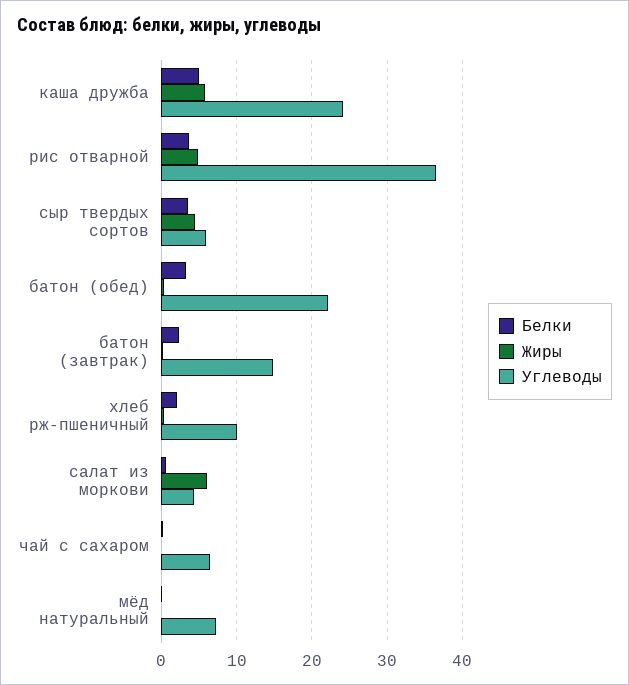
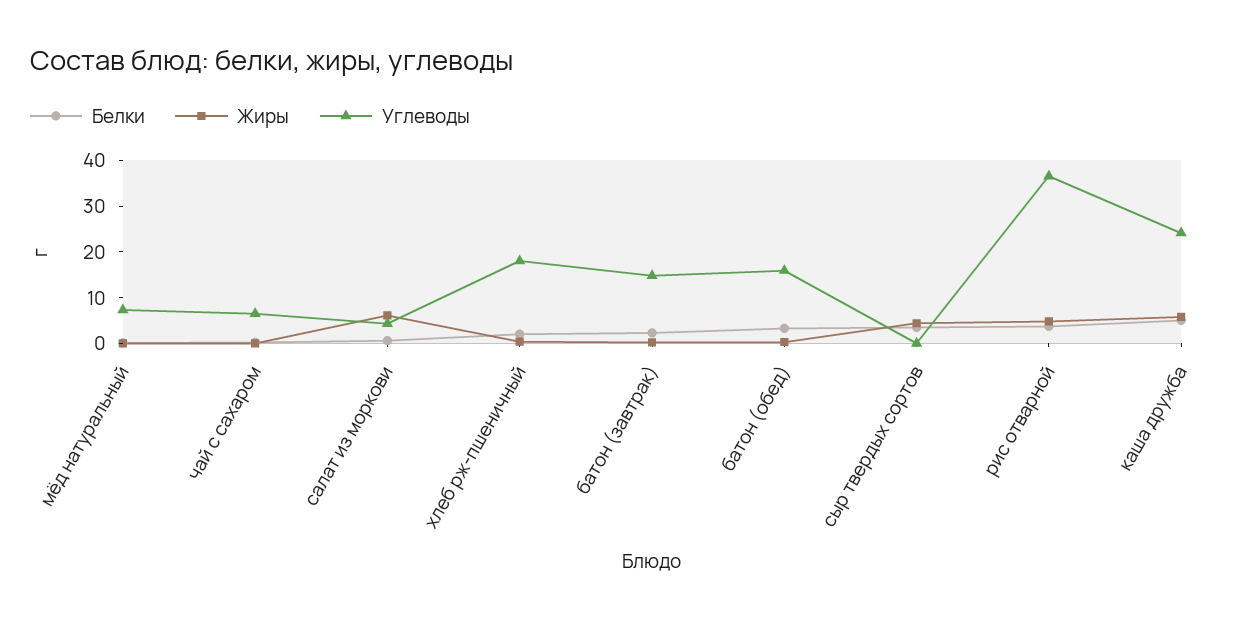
Углеводы, сыр твердых сортов: 6 -> 0
Углеводы, батон (обед): 22 -> 16
Углеводы, хлеб рж-пшеничный: 10 -> 18

